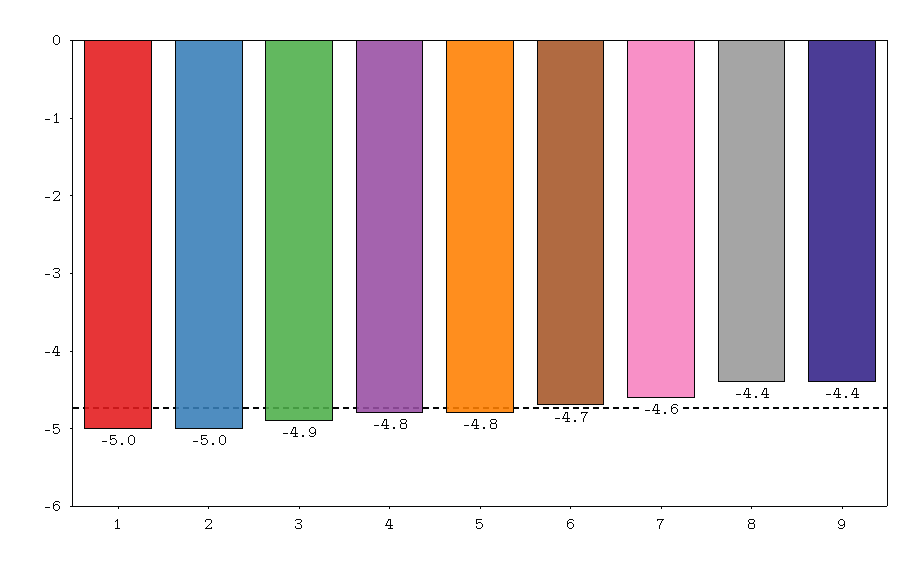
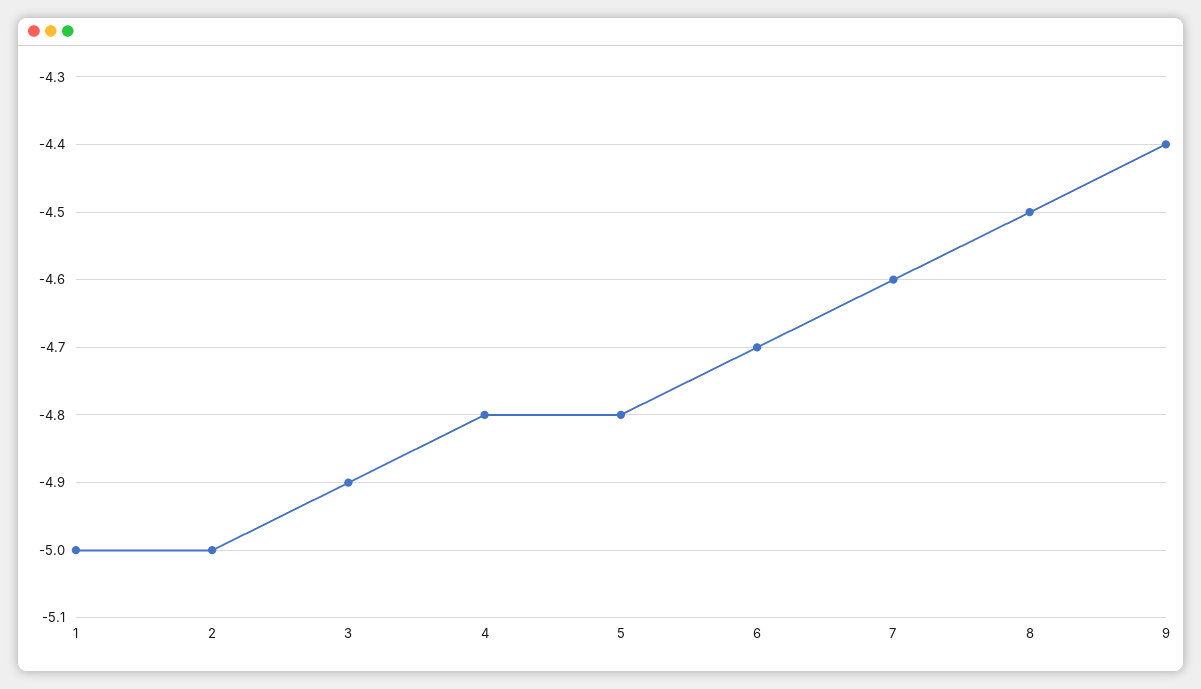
8: -4.4 -> -4.5

